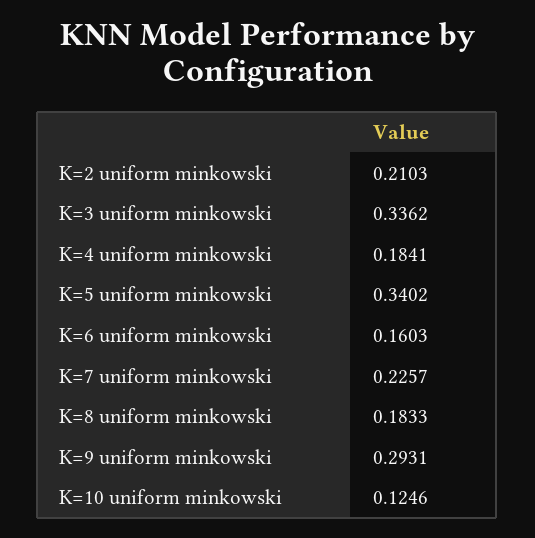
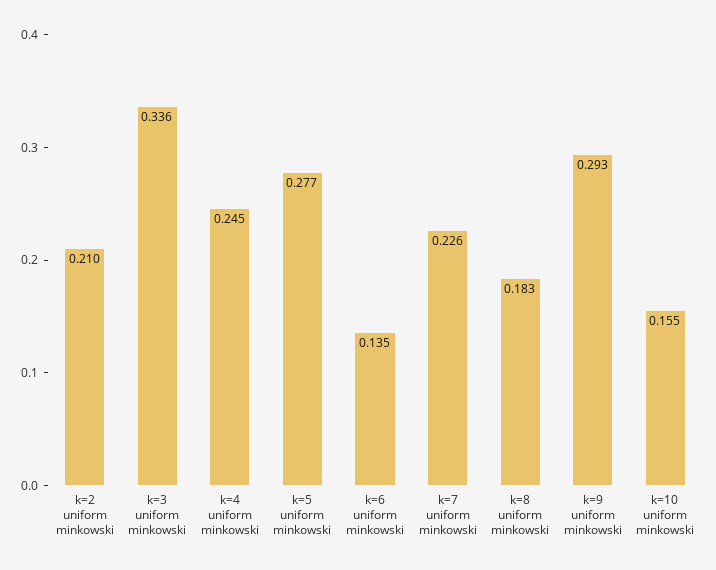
K=4 uniform minkowski: 0.1841 -> 0.245
K=5 uniform minkowski: 0.3402 -> 0.277
K=6 uniform minkowski: 0.1603 -> 0.135
K=10 uniform minkowski: 0.1246 -> 0.155

